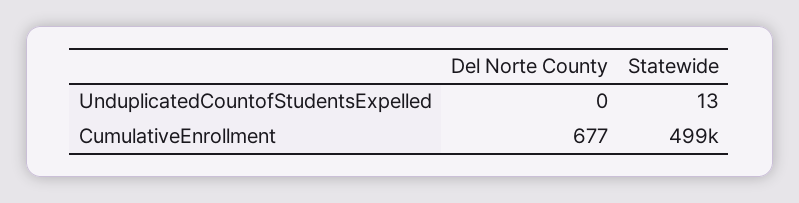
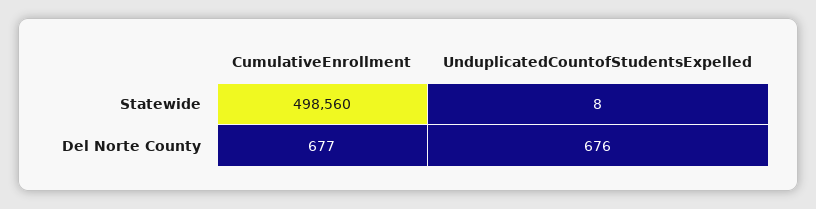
Del Norte County, UnduplicatedCountofStudentsExpelled: 0 -> 676
Statewide, UnduplicatedCountofStudentsExpelled: 13 -> 8

